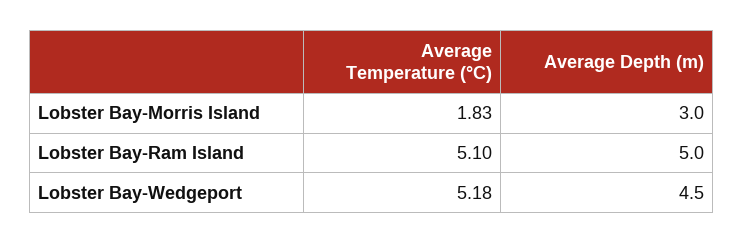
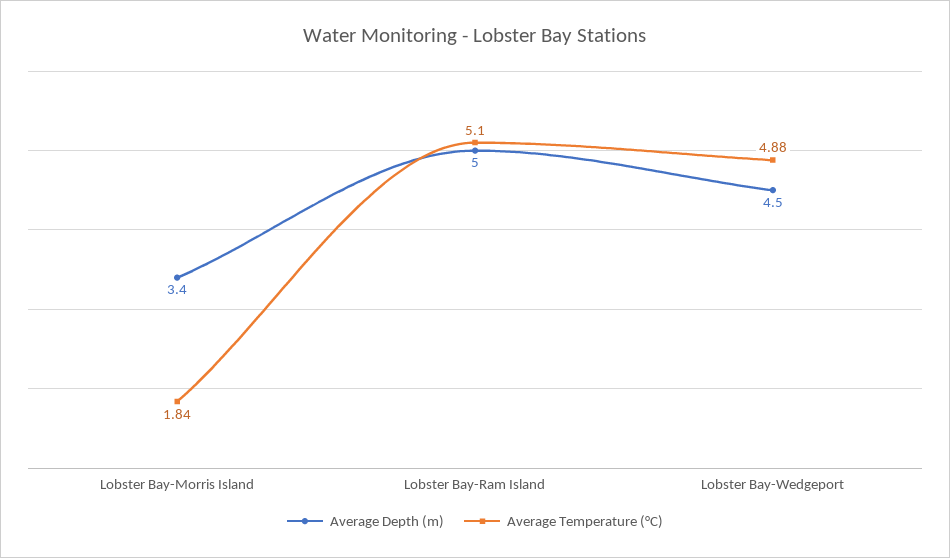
Average Temperature (°C), Lobster Bay-Morris Island: 1.83 -> 1.84
Average Depth (m), Lobster Bay-Morris Island: 3 -> 3.4
Average Temperature (°C), Lobster Bay-Wedgeport: 5.18 -> 4.88

